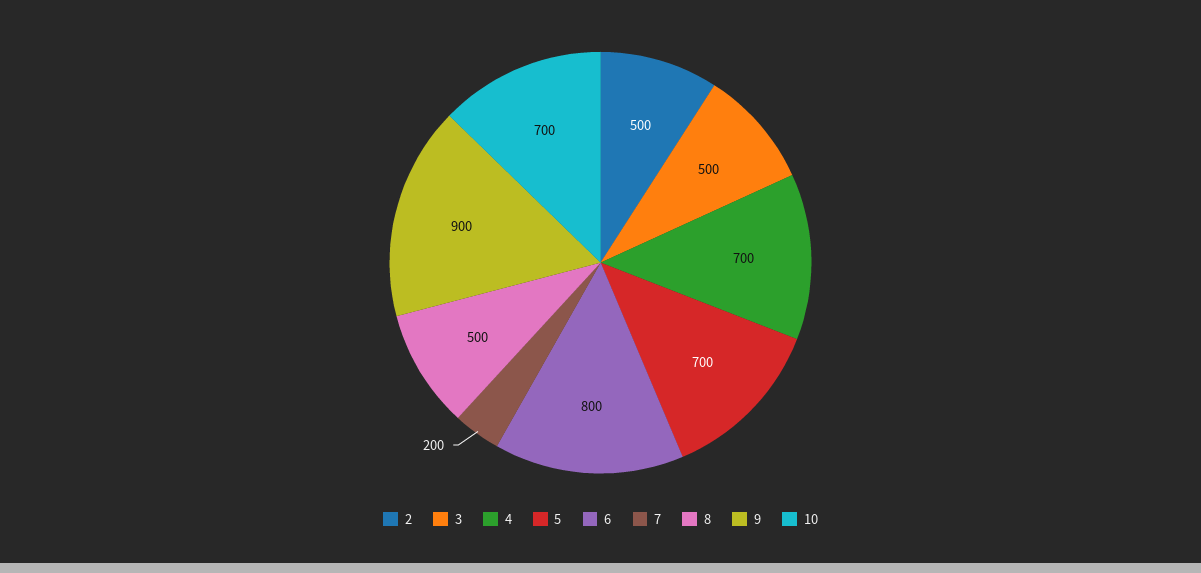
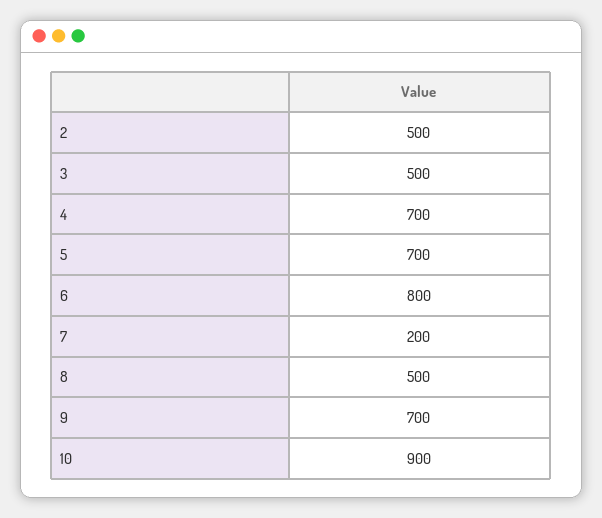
9: 900 -> 700
10: 700 -> 900

